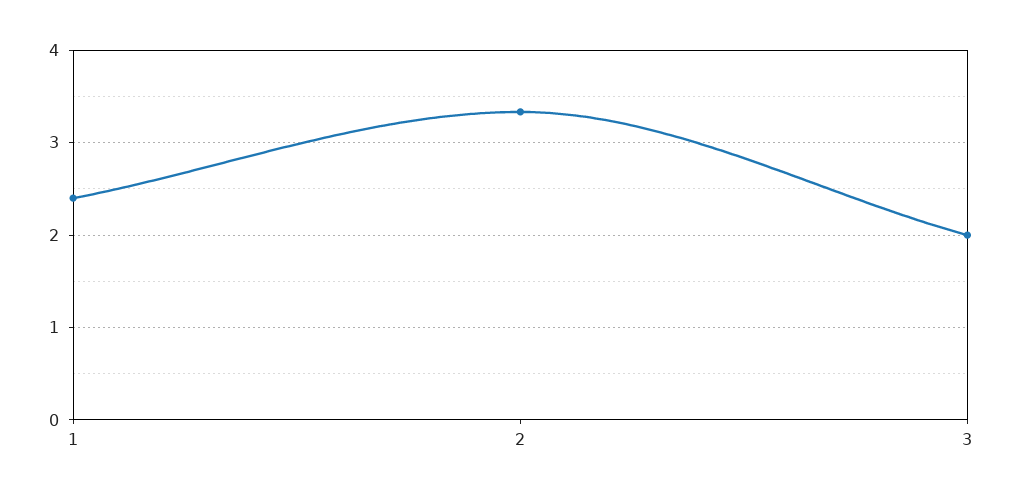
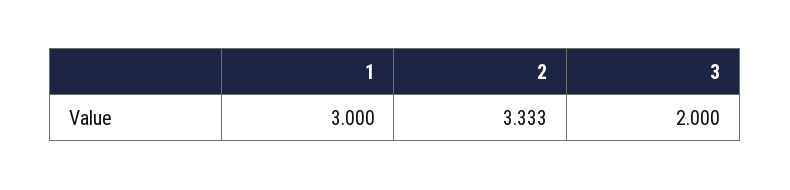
1: 2.4 -> 3

